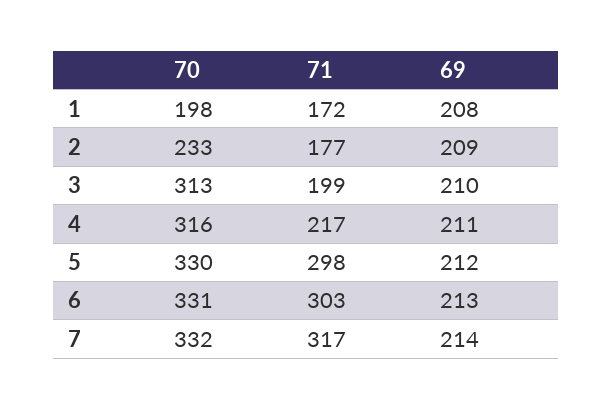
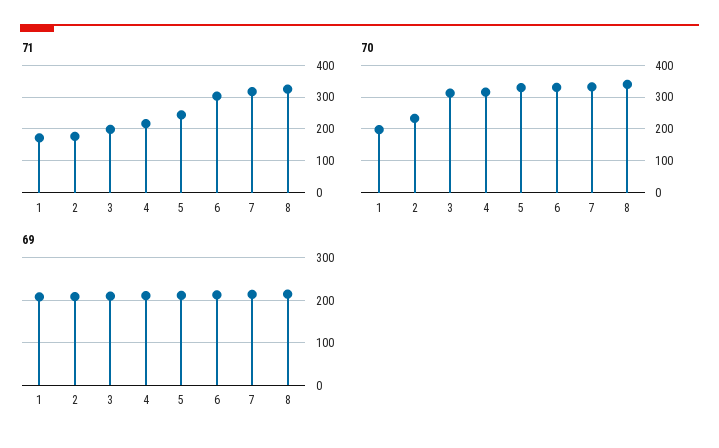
71, 5: 298 -> 240
71, 8: none -> 320
70, 8: none -> 340
69, 8: none -> 220

